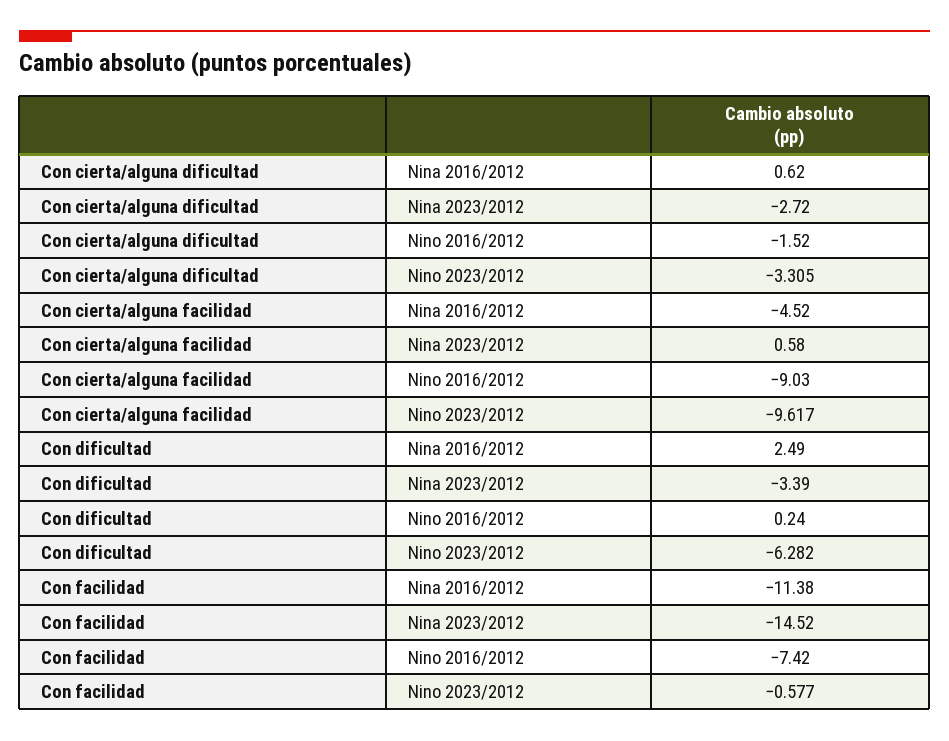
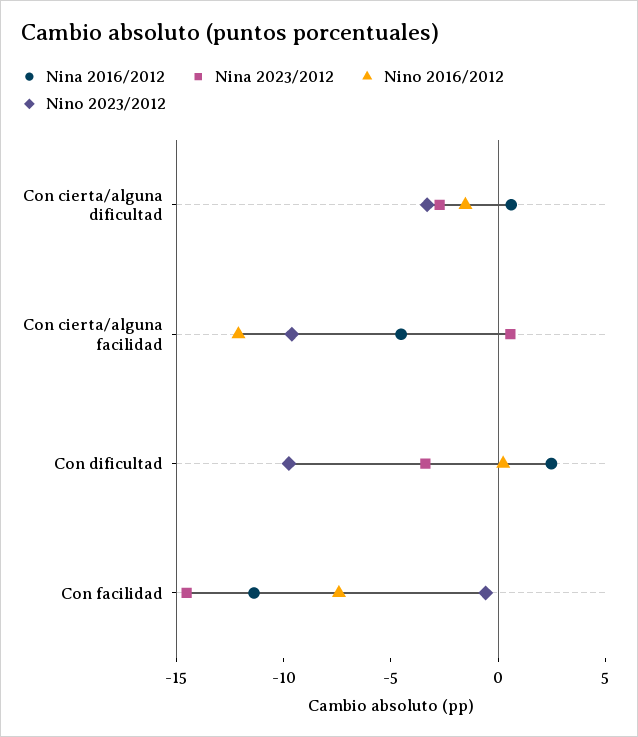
Nino 2016/2012, Con cierta/alguna facilidad: -9.03 -> -12
Nino 2023/2012, Con dificultad: -6.282 -> -10

